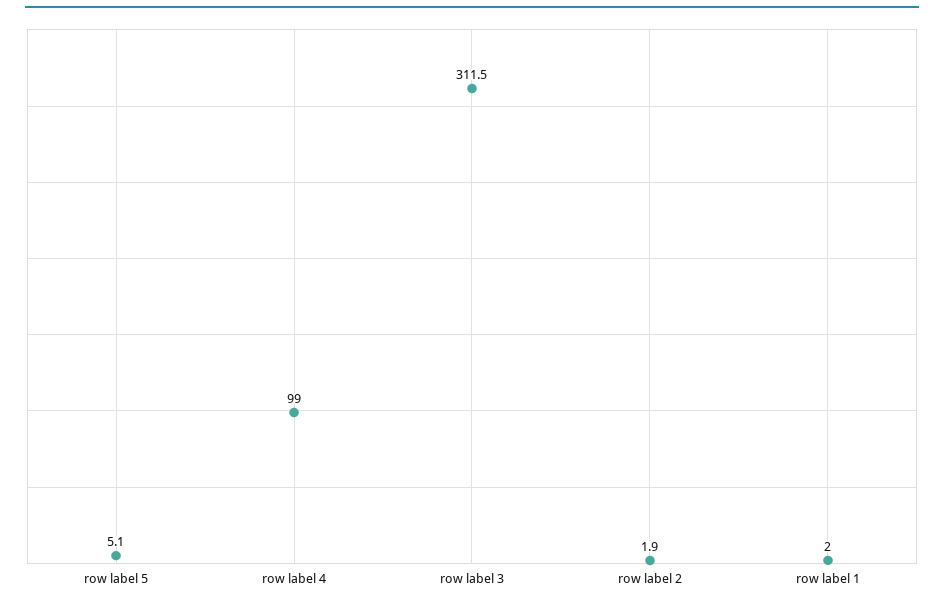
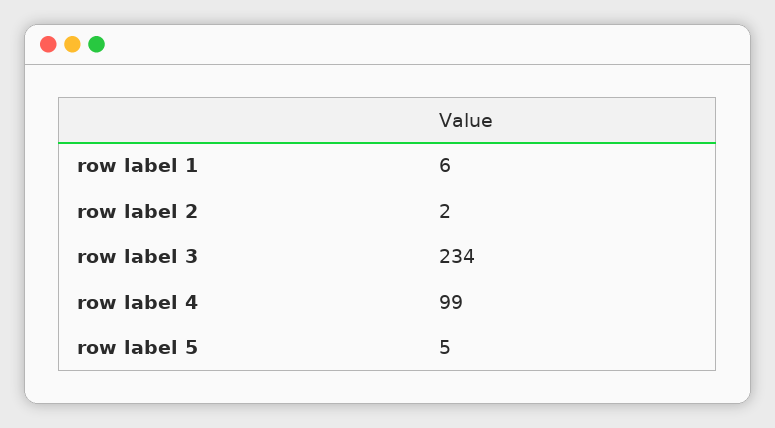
row label 3: 311.5 -> 234
row label 1: 2 -> 6

